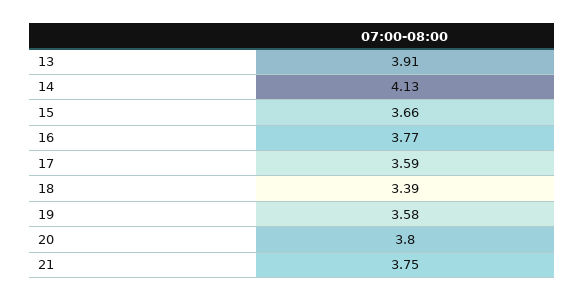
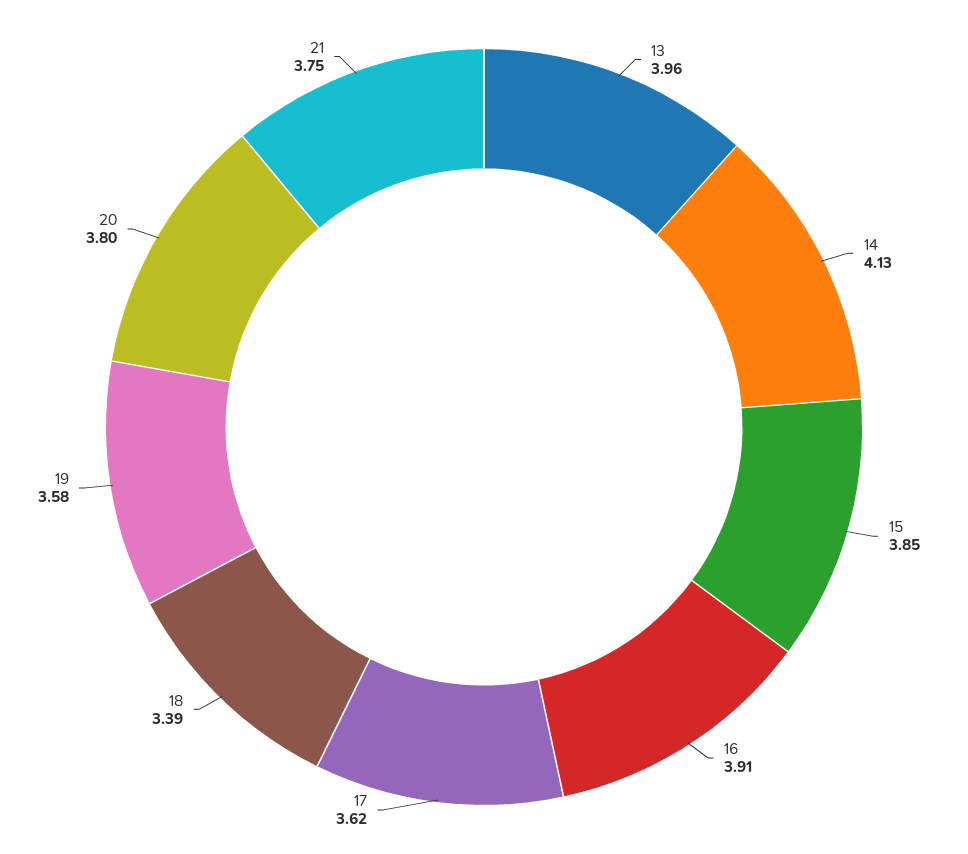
13: 3.91 -> 3.96
15: 3.66 -> 3.85
16: 3.77 -> 3.91
17: 3.59 -> 3.62

